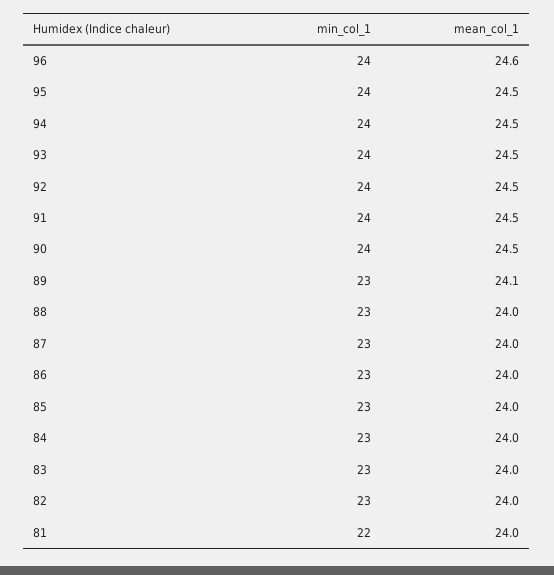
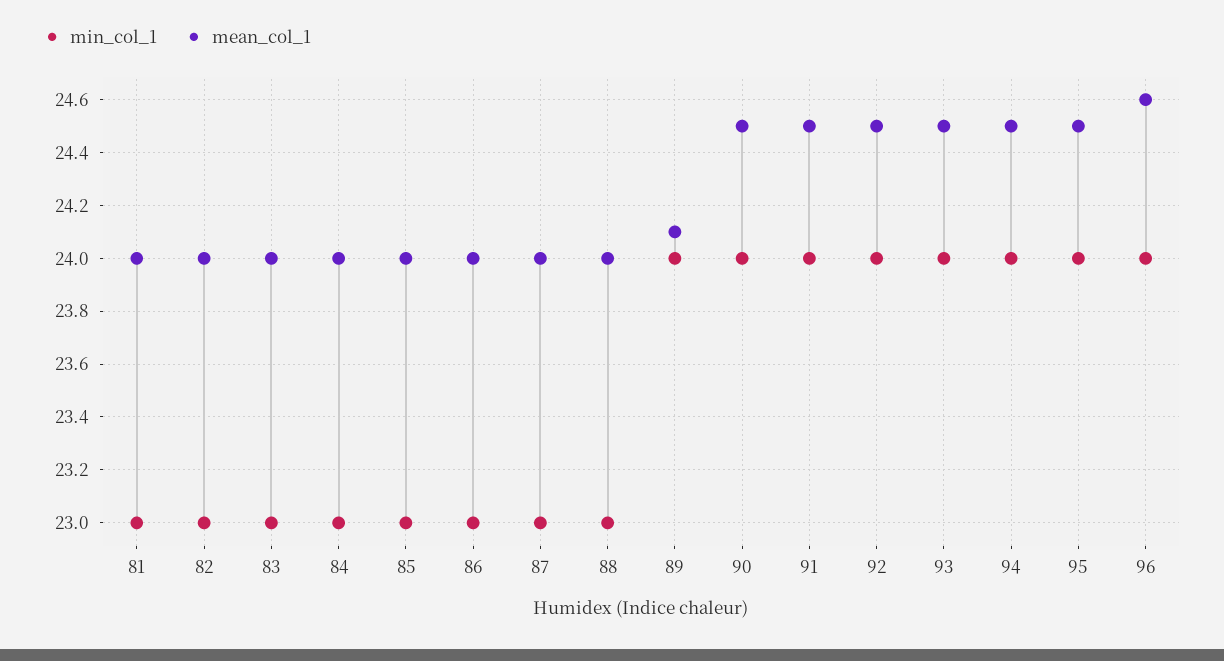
min_col_1, 89: 23 -> 24
min_col_1, 81: 22 -> 23

